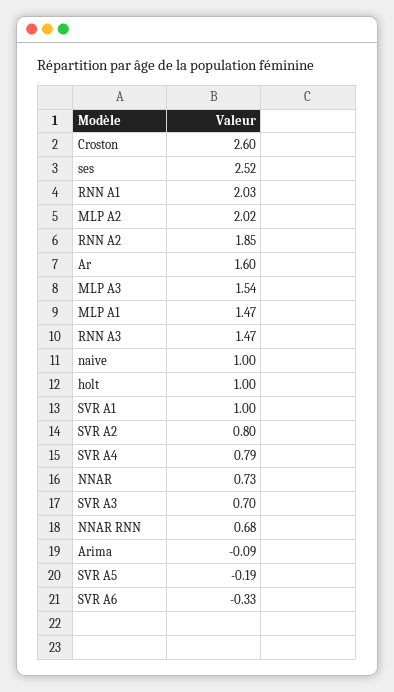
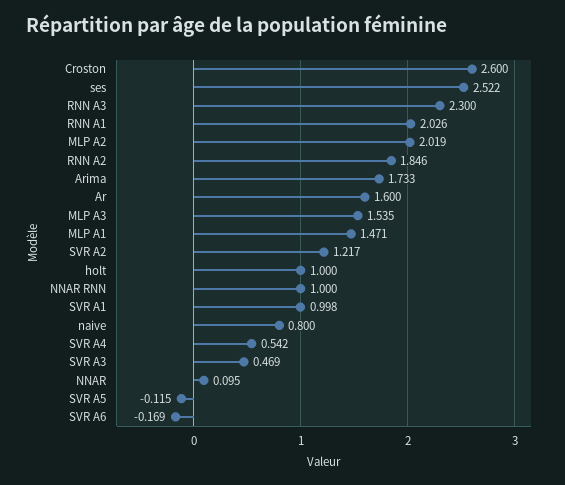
RNN A3: 1.47 -> 2.3
naive: 1 -> 0.8
SVR A2: 0.8 -> 1.217
SVR A4: 0.79 -> 0.542
NNAR: 0.73 -> 0.095
SVR A3: 0.7 -> 0.469
NNAR RNN: 0.68 -> 1
Arima: -0.09 -> 1.733
SVR A5: -0.19 -> -0.115
SVR A6: -0.33 -> -0.169

